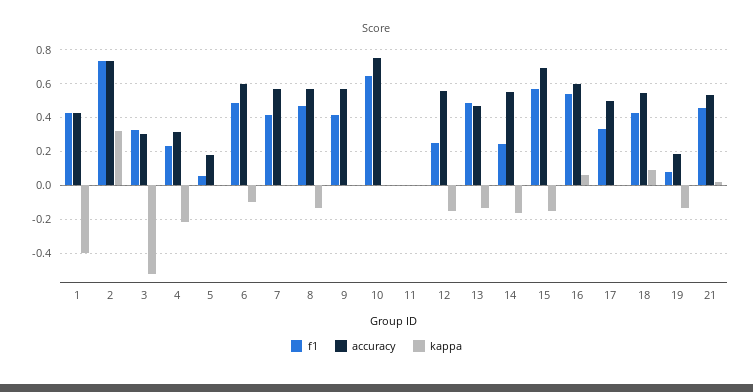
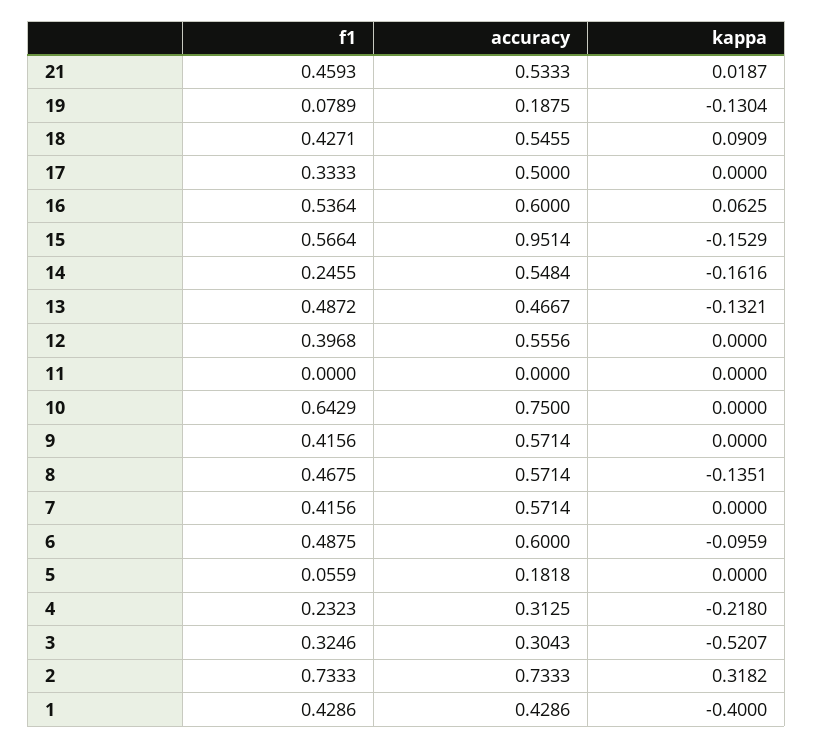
f1, 12: 0.25 -> 0.3968
kappa, 12: -0.15 -> 0
accuracy, 15: 0.7 -> 0.9514

